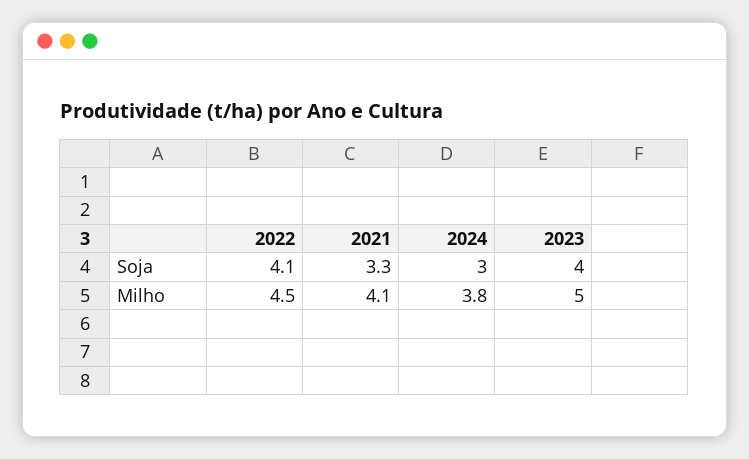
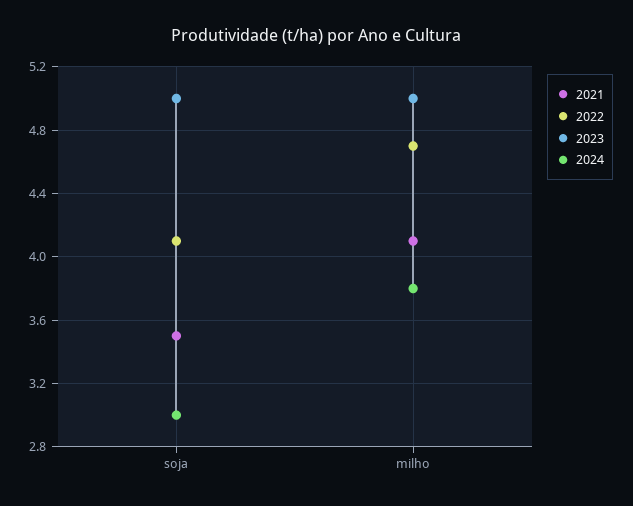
2021, Soja: 3.3 -> 3.5
2023, Soja: 4 -> 5
2022, Milho: 4.5 -> 4.7

